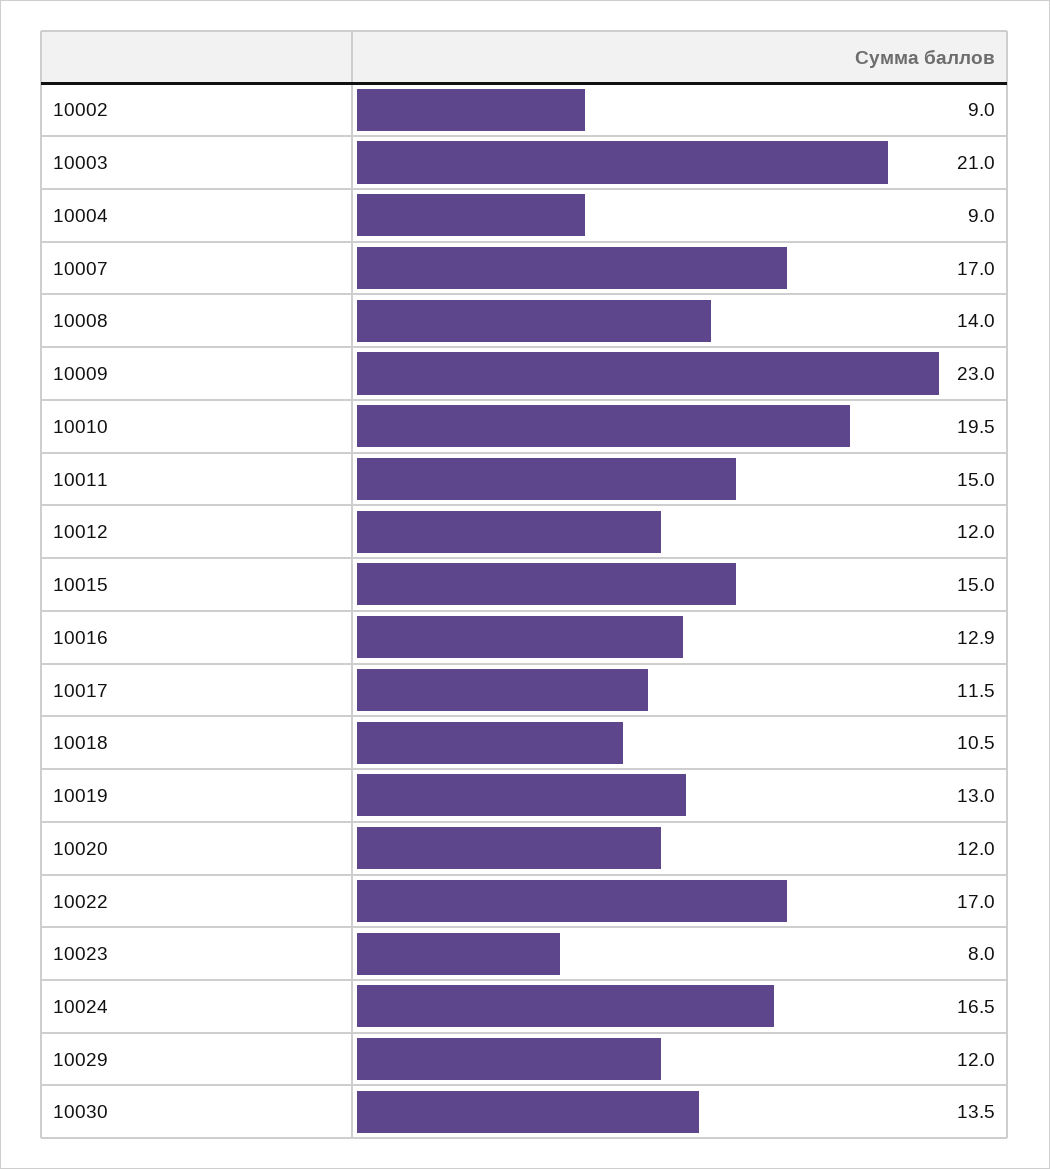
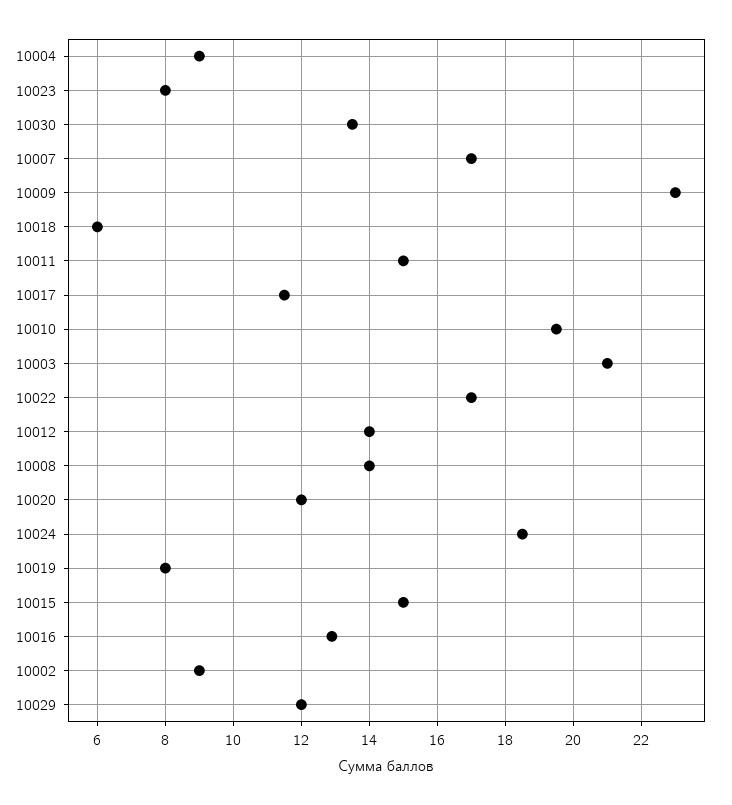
10012: 12 -> 14
10018: 10.5 -> 6
10019: 13 -> 8
10024: 16.5 -> 18.5

